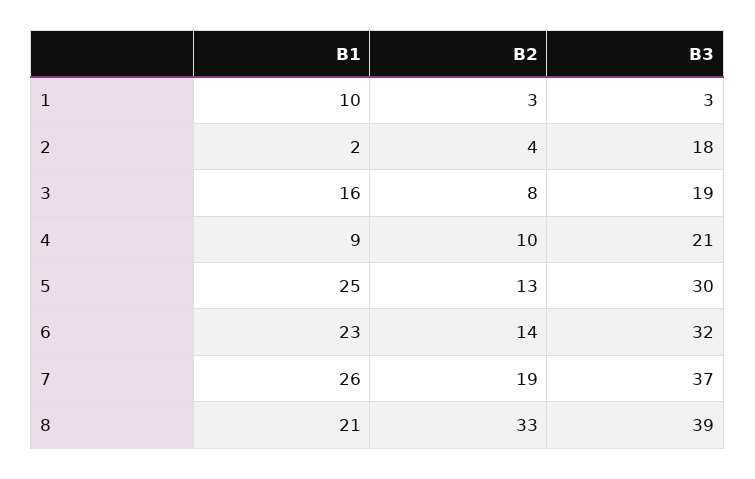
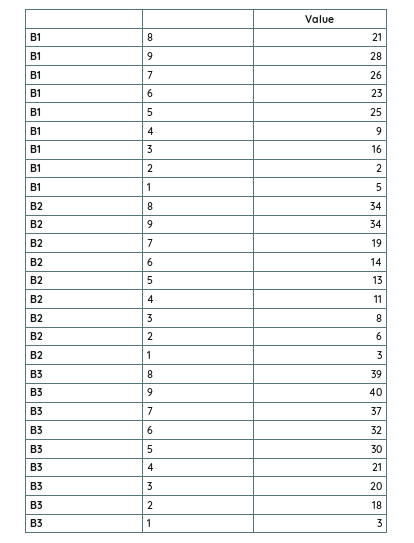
B1, 1: 10 -> 5
B2, 2: 4 -> 6
B3, 3: 19 -> 20
B2, 4: 10 -> 11
B2, 8: 33 -> 34
B1, 9: none -> 28
B2, 9: none -> 34
B3, 9: none -> 40

